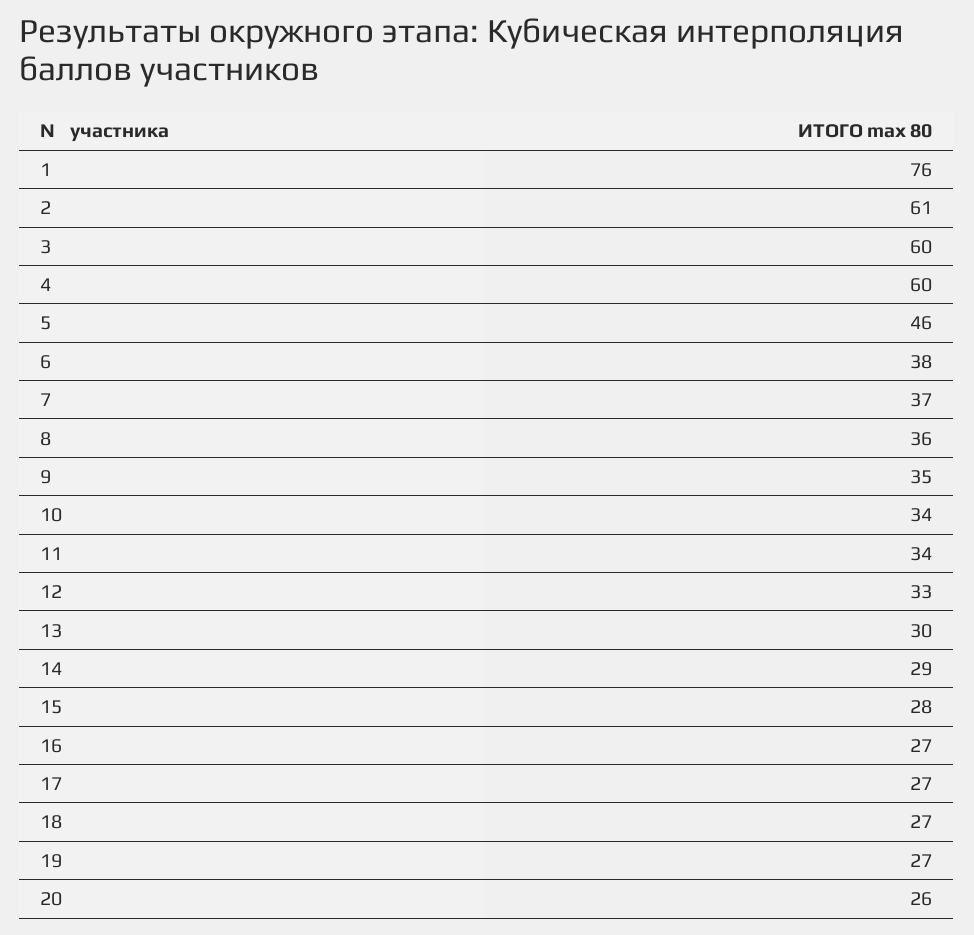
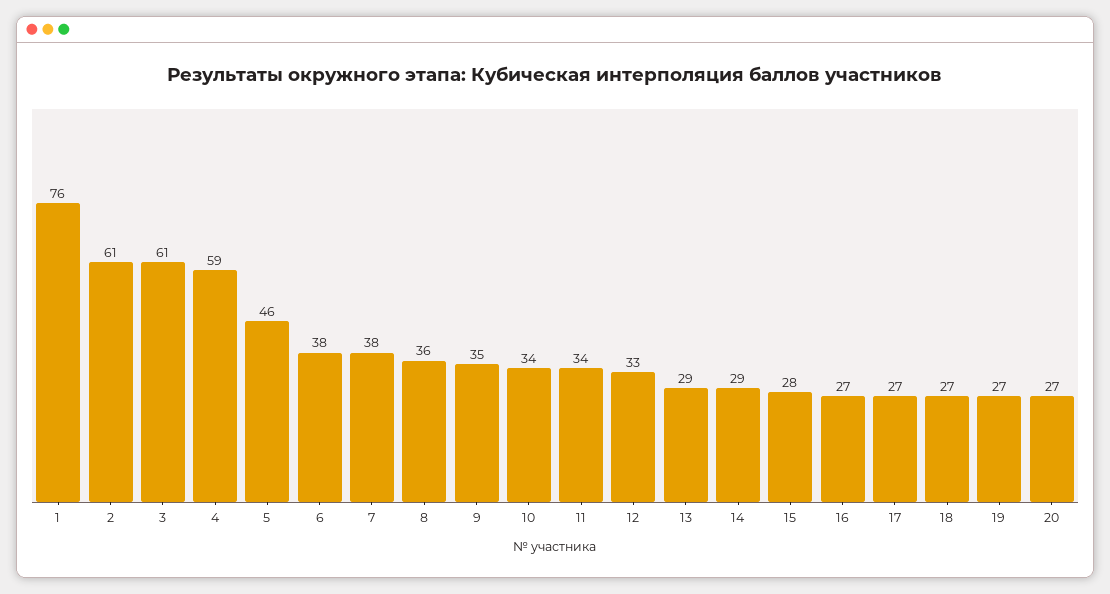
3: 60 -> 61
4: 60 -> 59
7: 37 -> 38
13: 30 -> 29
20: 26 -> 27

